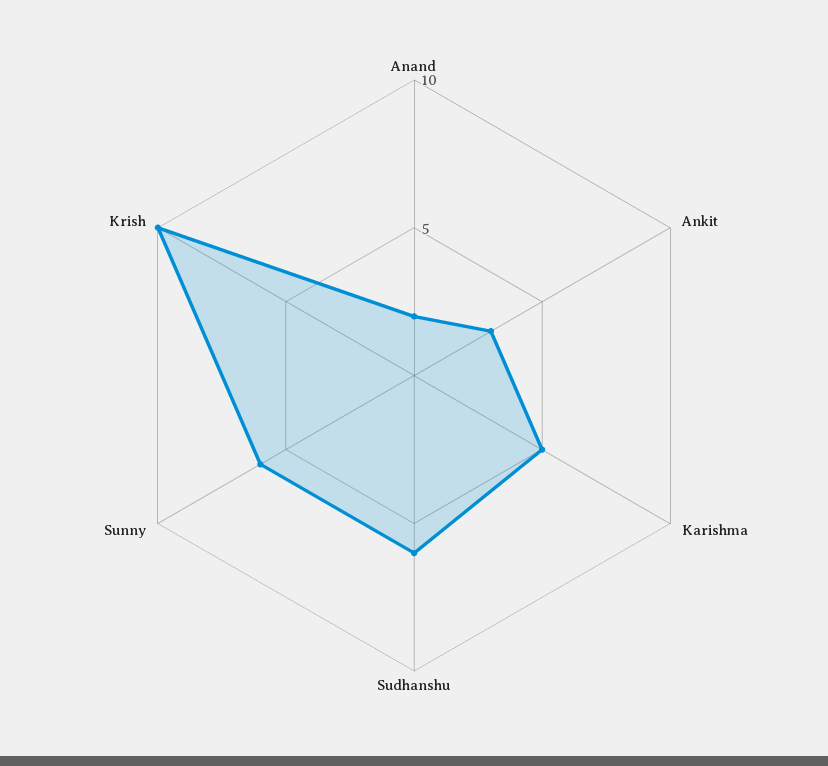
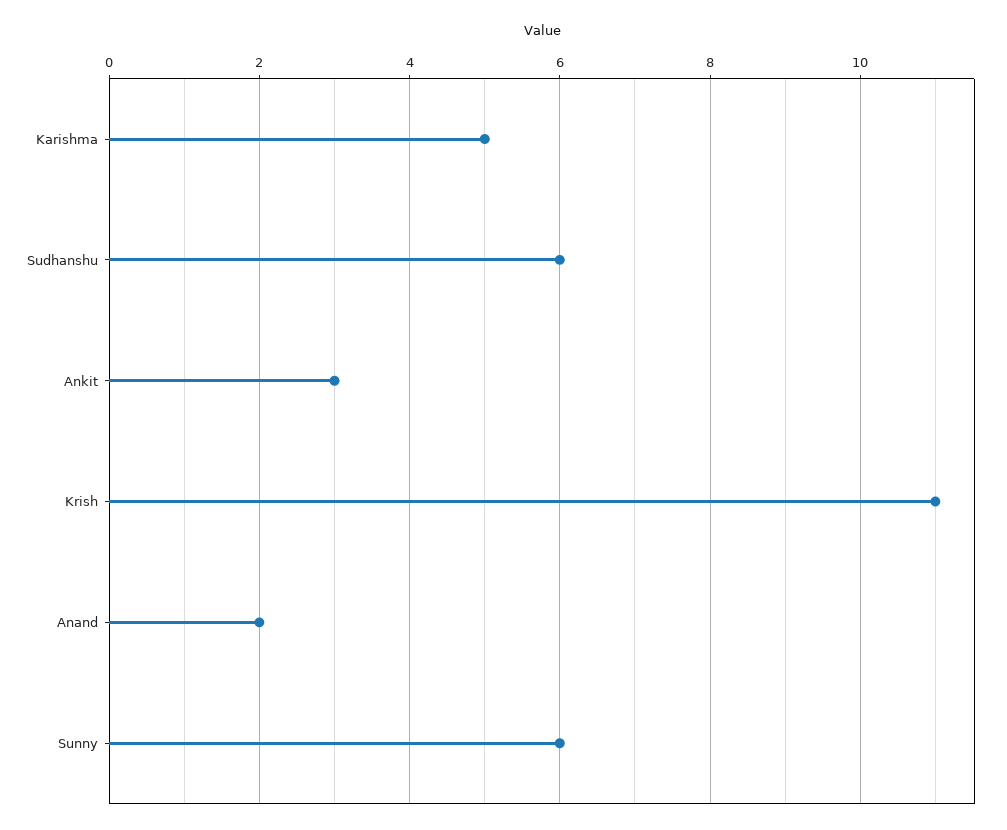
Krish: 10 -> 11

